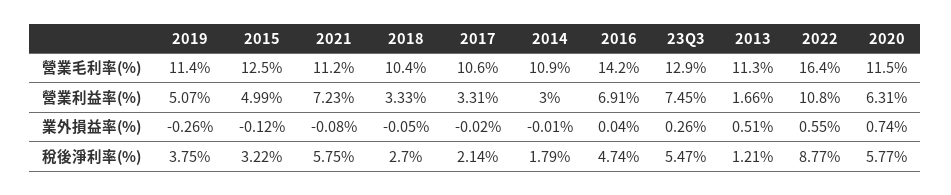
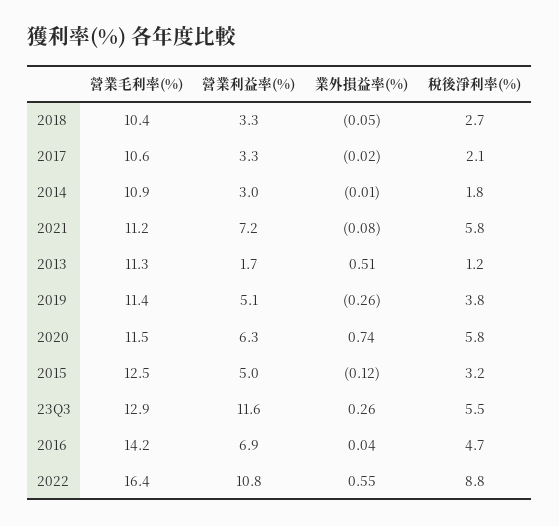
23Q3, 營業利益率(%): 7.45 -> 11.6

